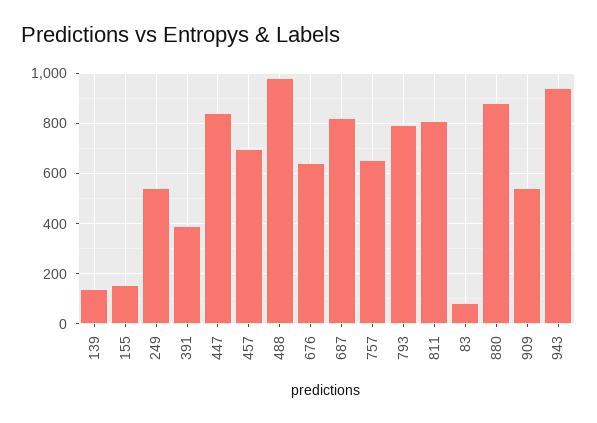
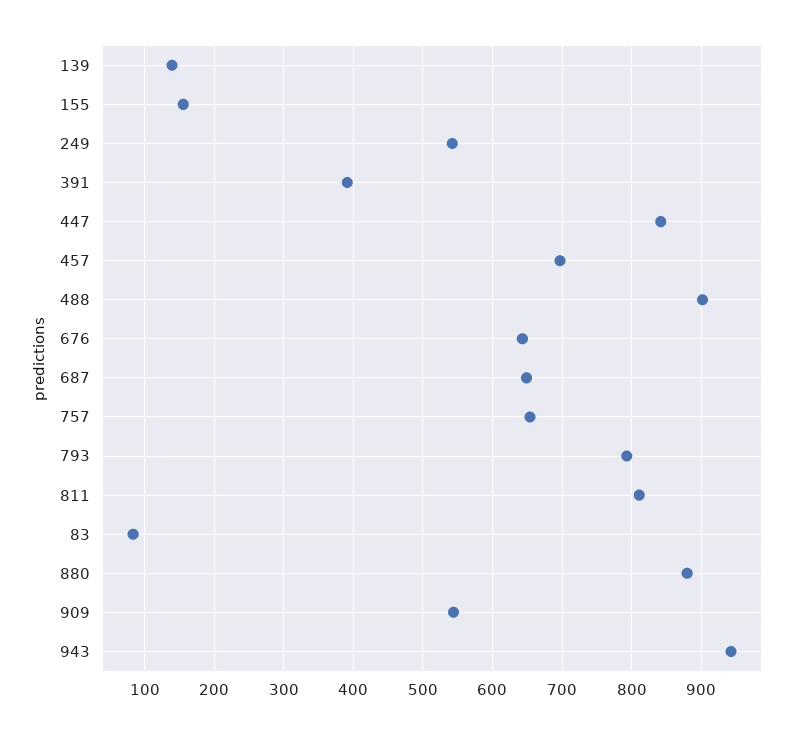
488: 975 -> 900
687: 825 -> 650

